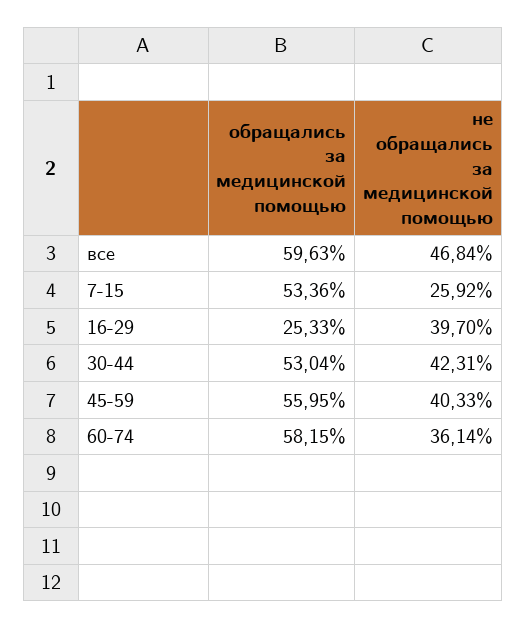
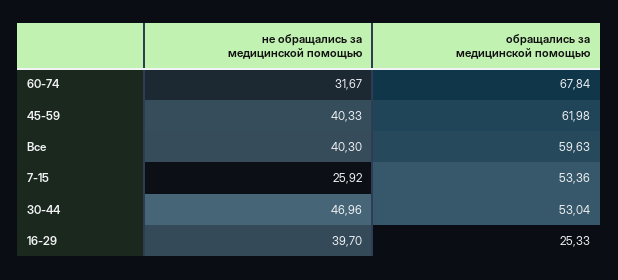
не обращались за медицинской помощью, все: 46.84 -> 40.3
не обращались за медицинской помощью, 30-44: 42.31 -> 46.96
обращались за медицинской помощью, 45-59: 55.95 -> 61.98
обращались за медицинской помощью, 60-74: 58.15 -> 67.84
не обращались за медицинской помощью, 60-74: 36.14 -> 31.67

